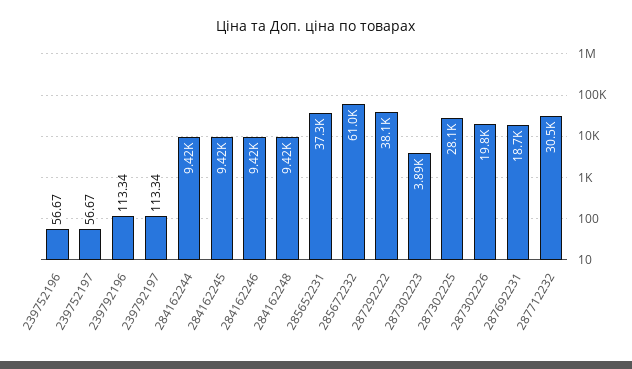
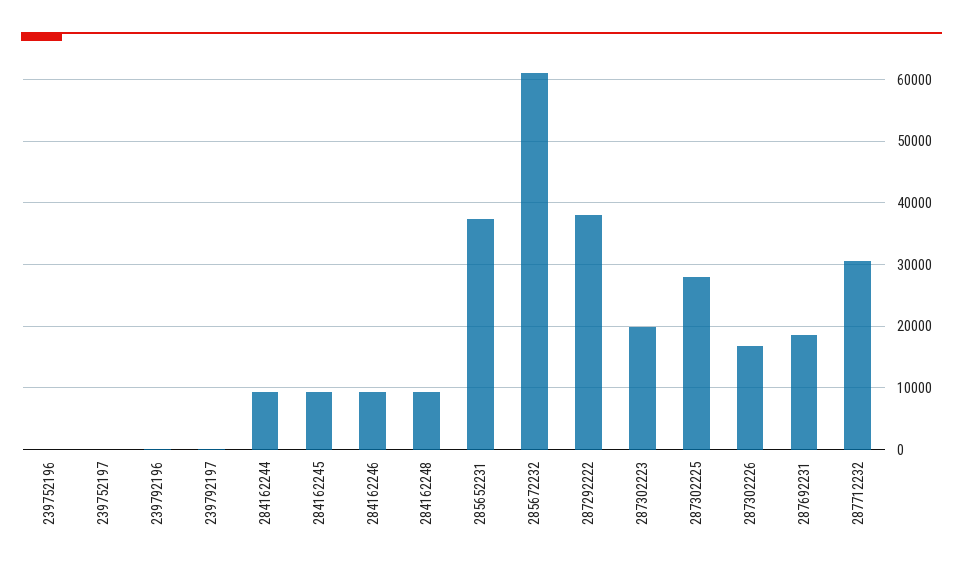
287302223: 3890 -> 20000
287302226: 19800 -> 17000

